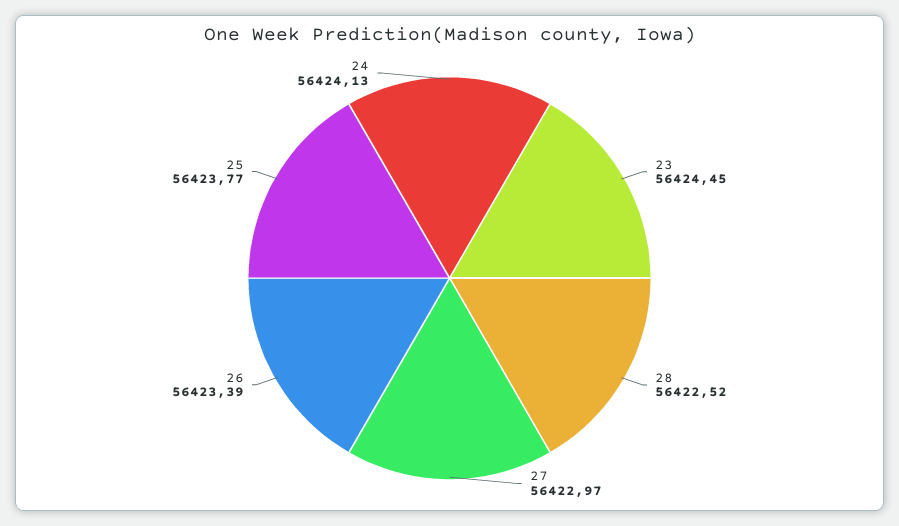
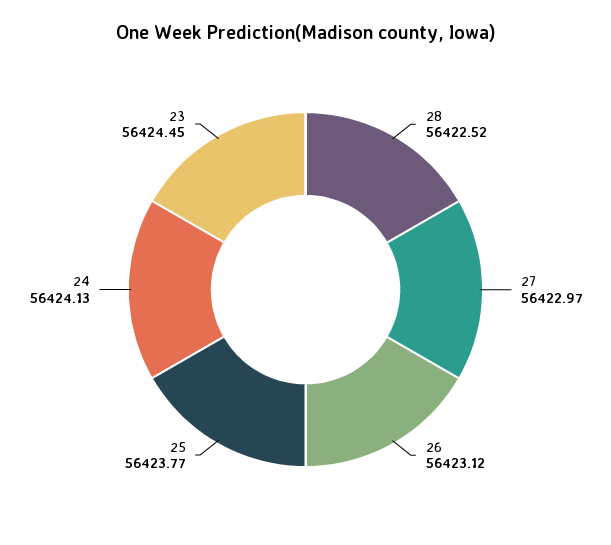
26: 56423.39 -> 56423.12

